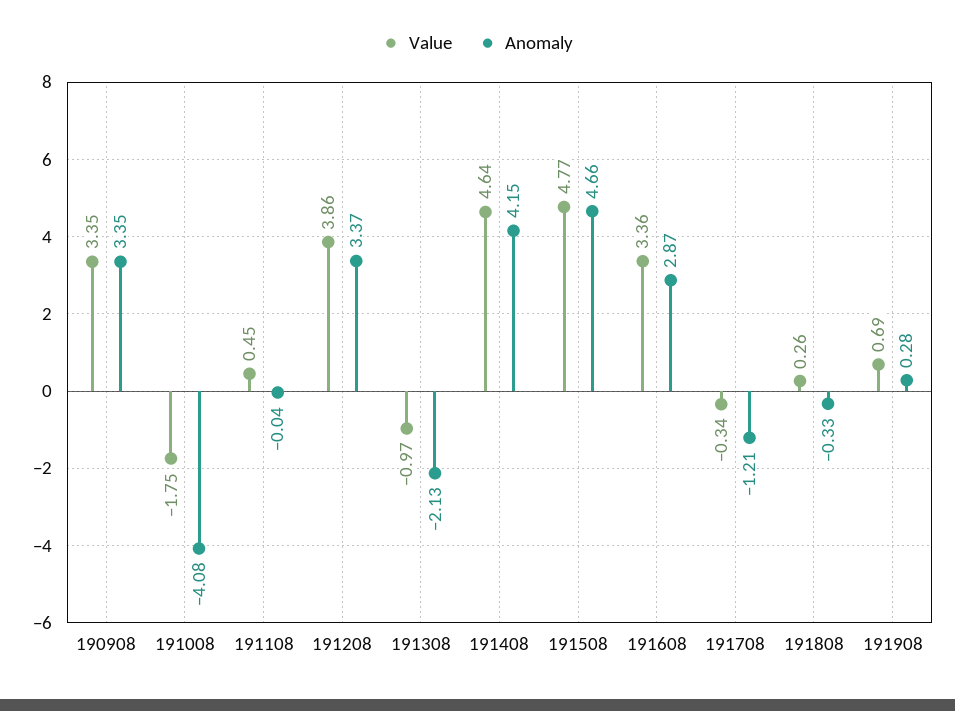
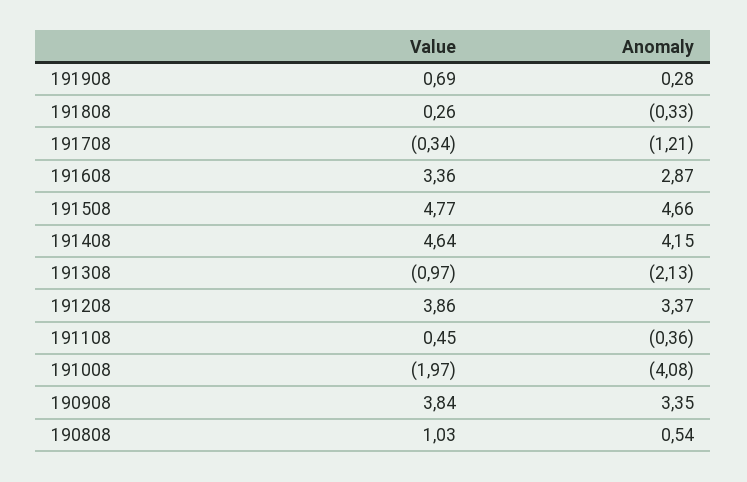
Value, 190908: 3.35 -> 3.84
Value, 191008: -1.75 -> -1.97
Anomaly, 191108: -0.04 -> -0.36
Value, 190808: none -> 1.03
Anomaly, 190808: none -> 0.54

